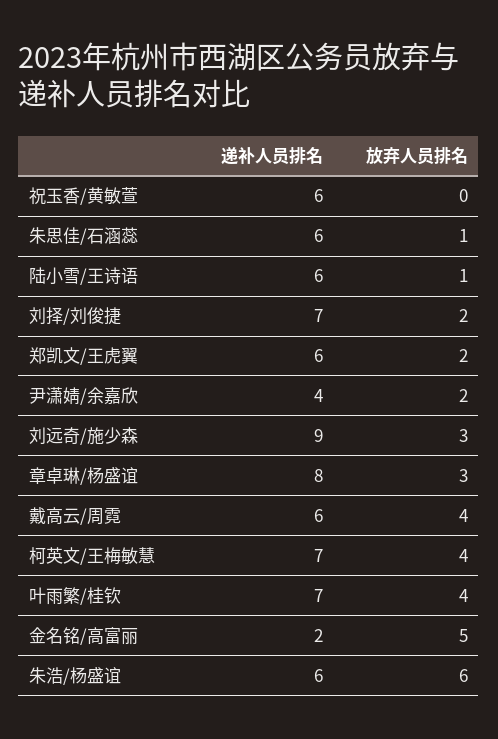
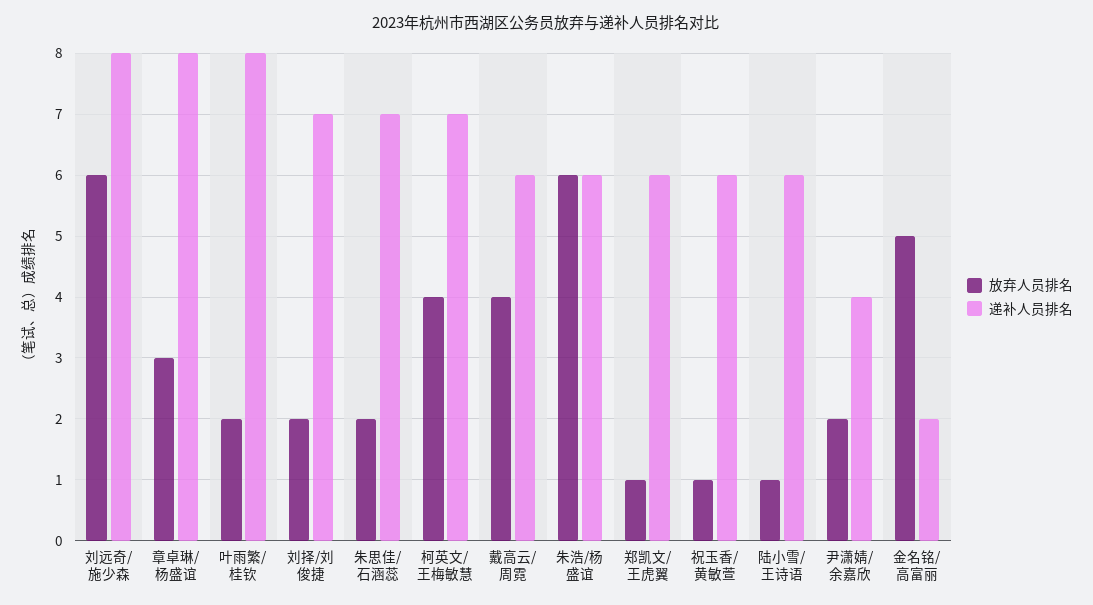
放弃人员排名, 祝玉香/黄敏萱: 0 -> 1
递补人员排名, 朱思佳/石涵蕊: 6 -> 7
放弃人员排名, 朱思佳/石涵蕊: 1 -> 2
放弃人员排名, 郑凯文/王虎翼: 2 -> 1
递补人员排名, 刘远奇/施少森: 9 -> 8
放弃人员排名, 刘远奇/施少森: 3 -> 6
递补人员排名, 叶雨繁/桂钦: 7 -> 8
放弃人员排名, 叶雨繁/桂钦: 4 -> 2

